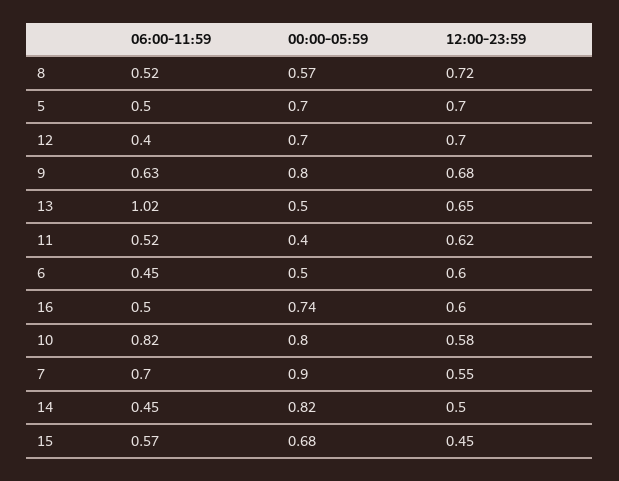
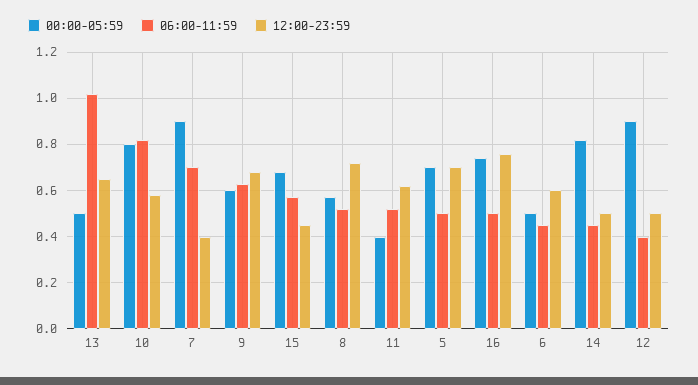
00:00-05:59, 12: 0.7 -> 0.9
12:00-23:59, 12: 0.7 -> 0.5
00:00-05:59, 9: 0.8 -> 0.6
12:00-23:59, 16: 0.6 -> 0.75
12:00-23:59, 7: 0.55 -> 0.4

